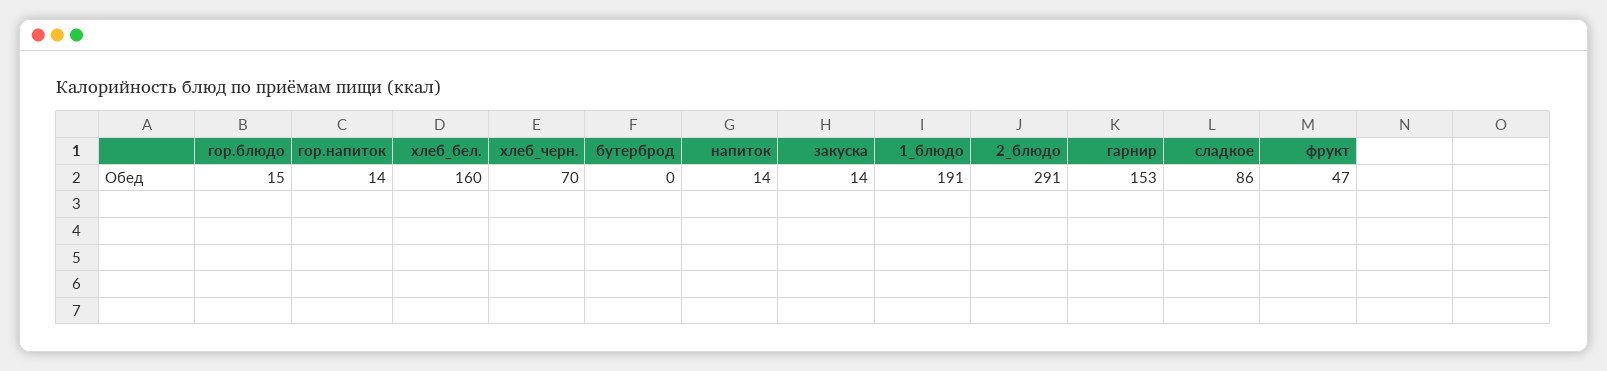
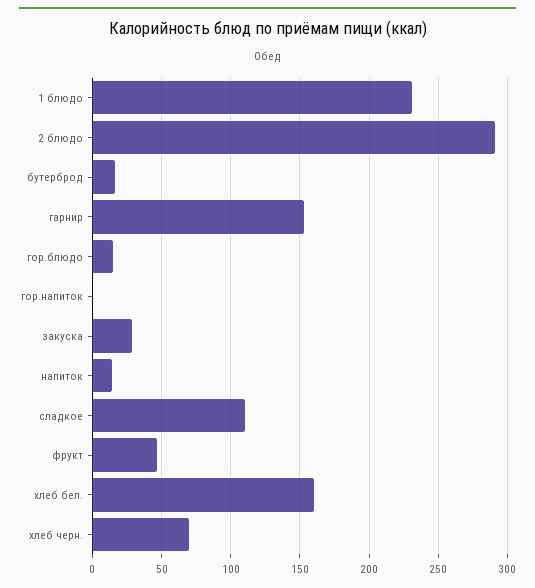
гор.напиток: 14 -> 0
бутерброд: 0 -> 15
закуска: 14 -> 30
1_блюдо: 191 -> 230
сладкое: 86 -> 110

